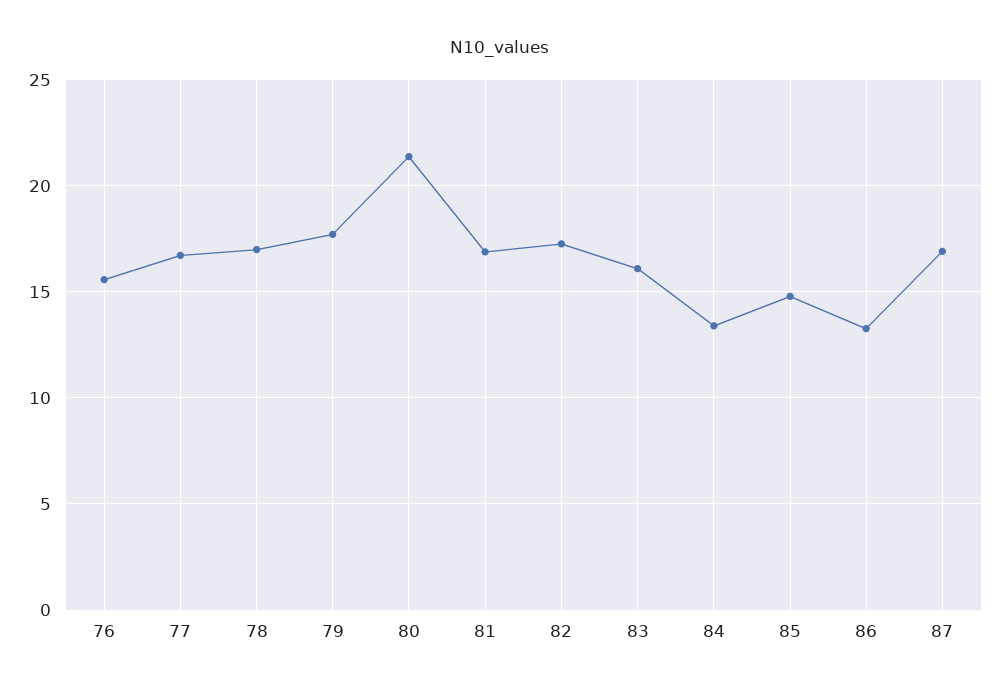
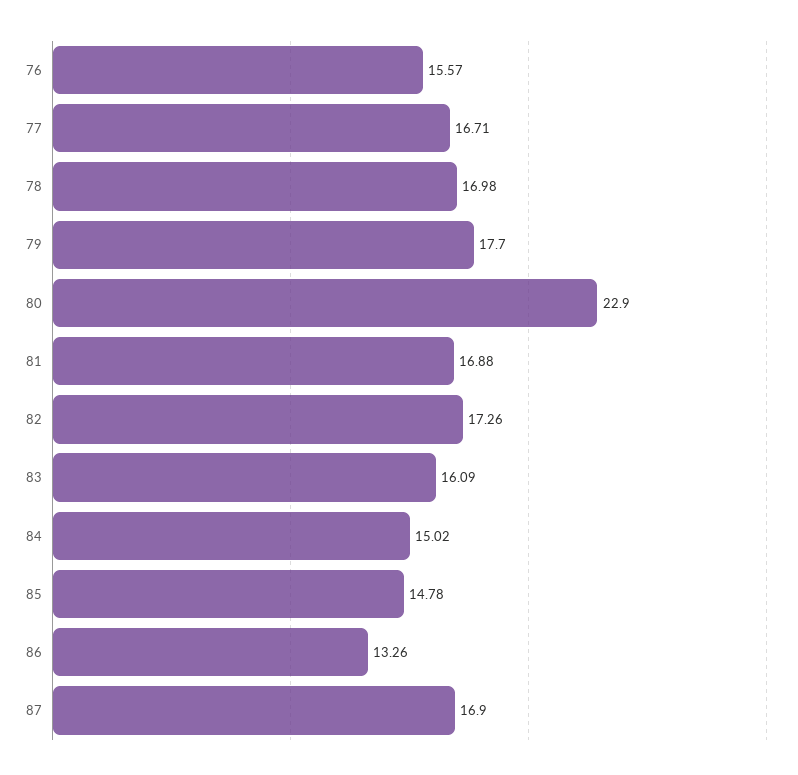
80: 21.5 -> 22.9
84: 13.5 -> 15.02

